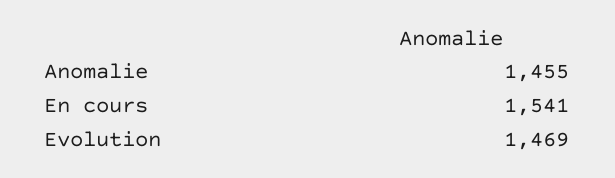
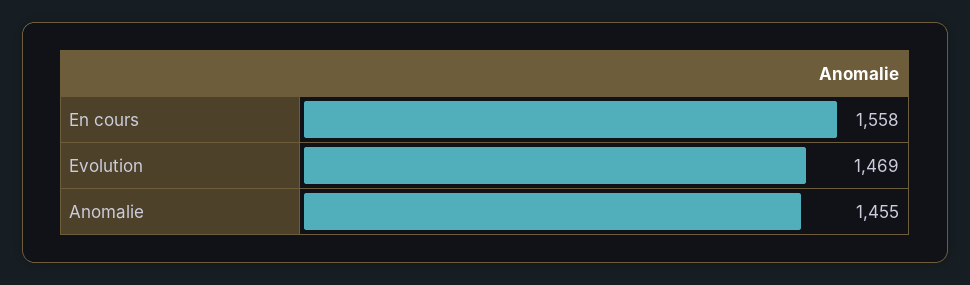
En cours: 1541 -> 1558

